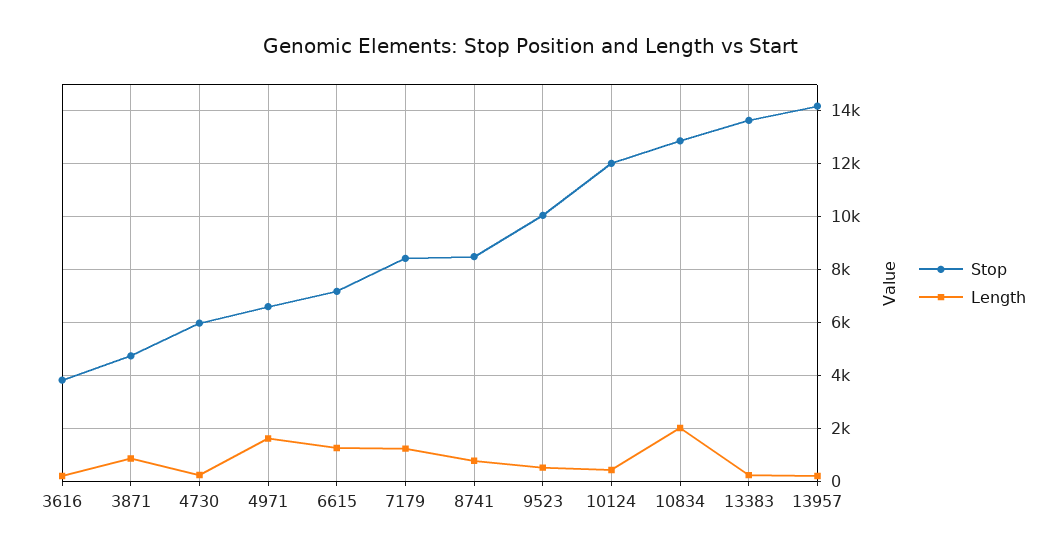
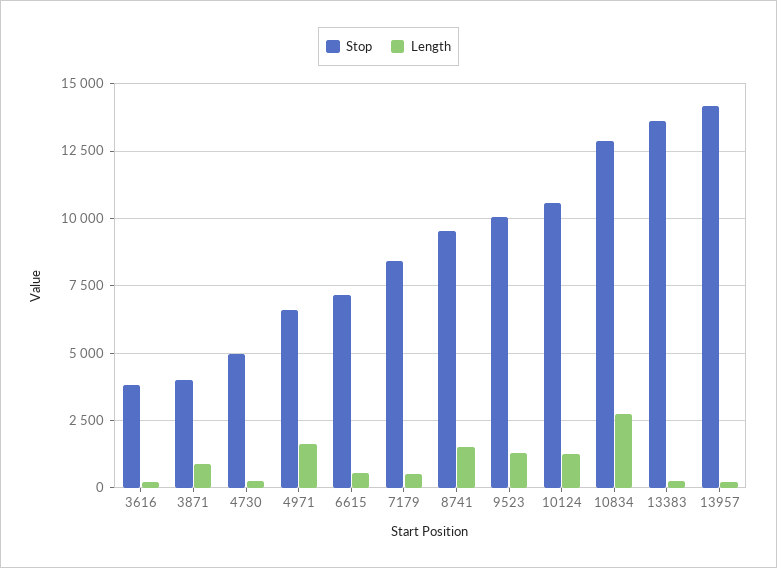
Stop, 3871: 4750 -> 4000
Stop, 4730: 6000 -> 5000
Length, 6615: 1250 -> 500
Length, 7179: 1250 -> 500
Stop, 8741: 8500 -> 9500
Length, 8741: 750 -> 1500
Length, 9523: 500 -> 1250
Stop, 10124: 12000 -> 10500
Length, 10124: 500 -> 1250
Length, 10834: 2000 -> 2750

